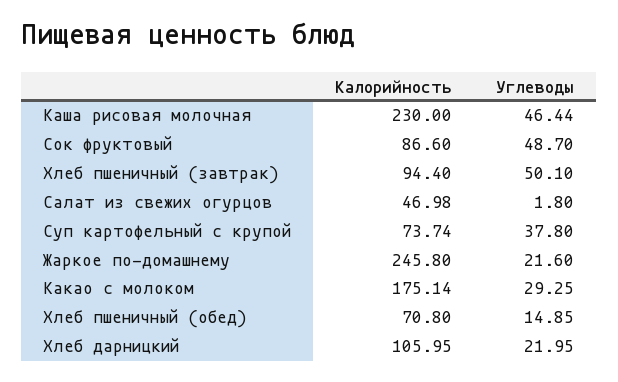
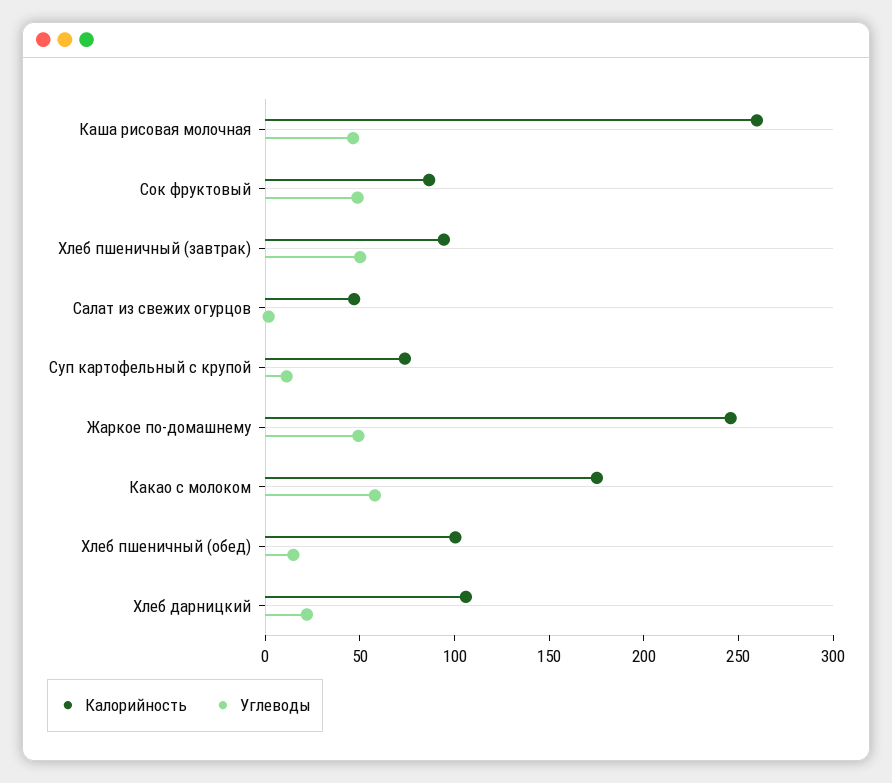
Калорийность, Каша рисовая молочная: 230 -> 260
Углеводы, Суп картофельный с крупой: 37.8 -> 10
Углеводы, Жаркое по-домашнему: 21.6 -> 50
Углеводы, Какао с молоком: 29.25 -> 60
Калорийность, Хлеб пшеничный (обед): 70.8 -> 100

